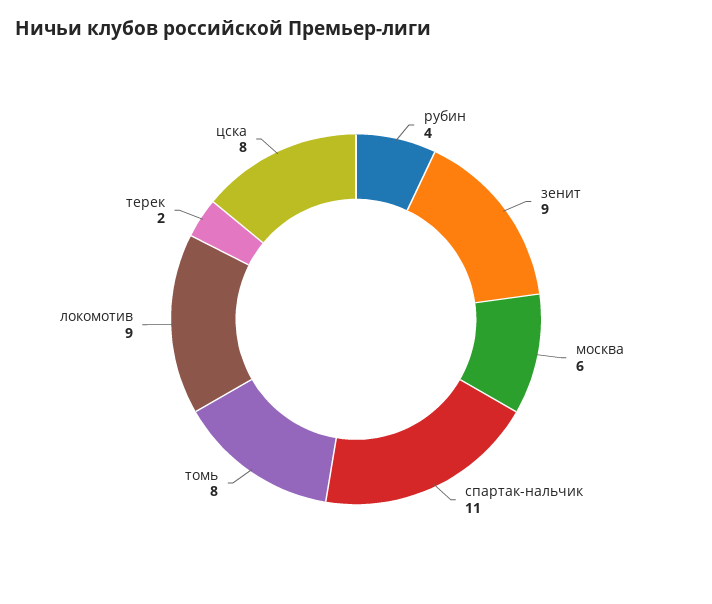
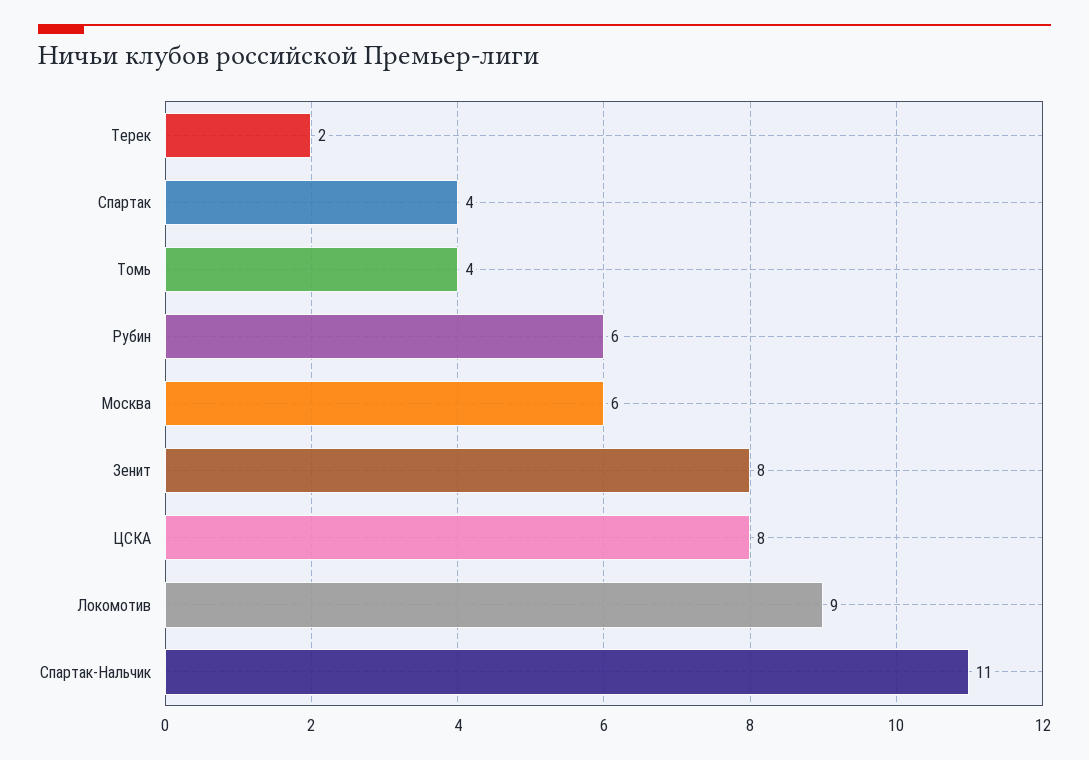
рубин: 4 -> 6
зенит: 9 -> 8
томь: 8 -> 4
Спартак: none -> 4

